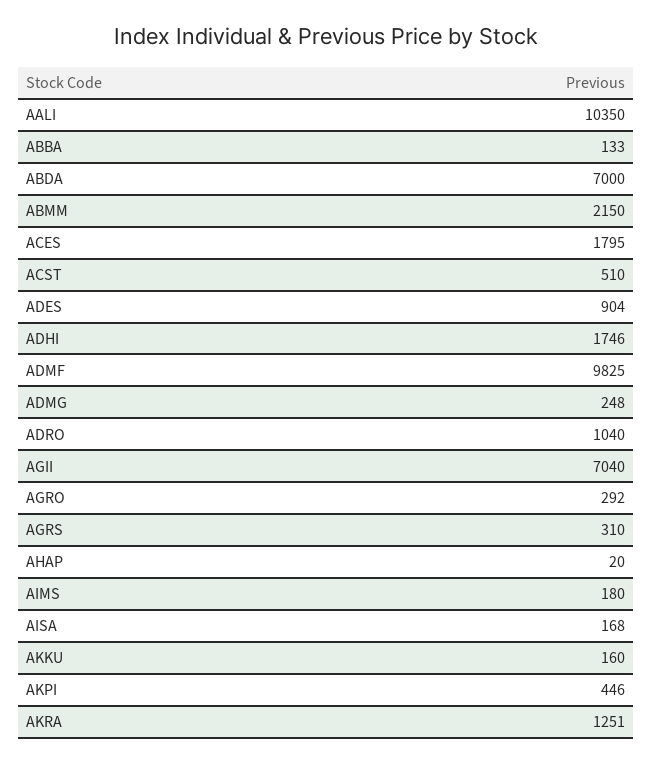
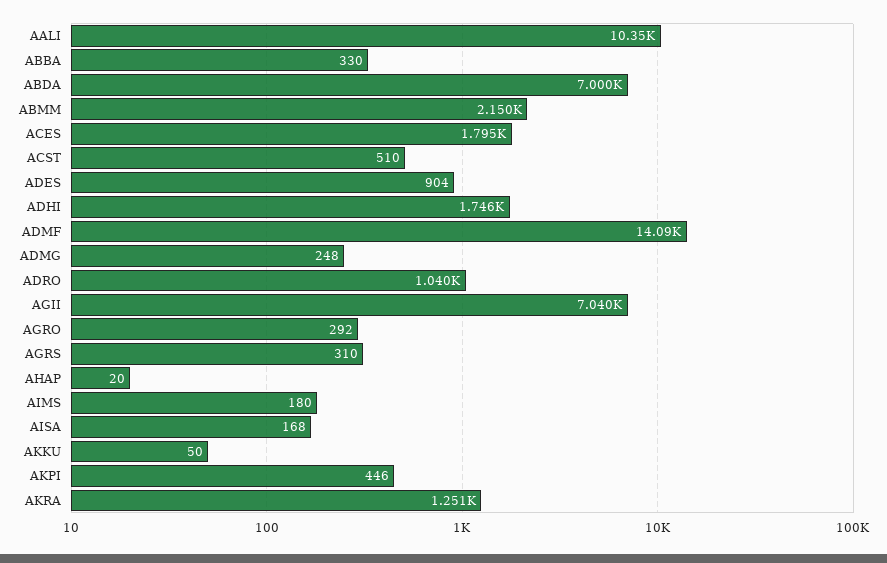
ABBA: 133 -> 330
ADMF: 9825 -> 14090
AKKU: 160 -> 50

